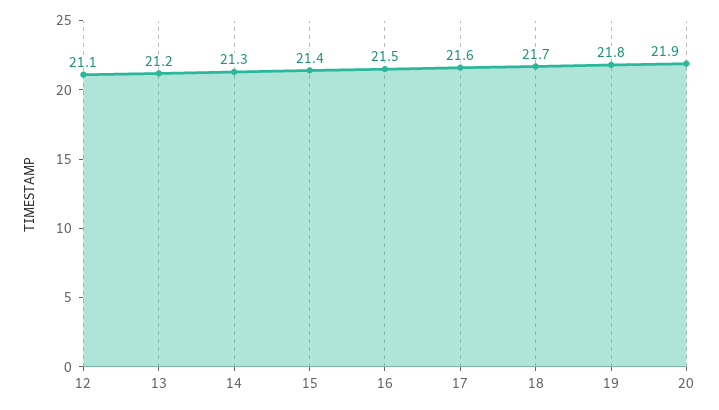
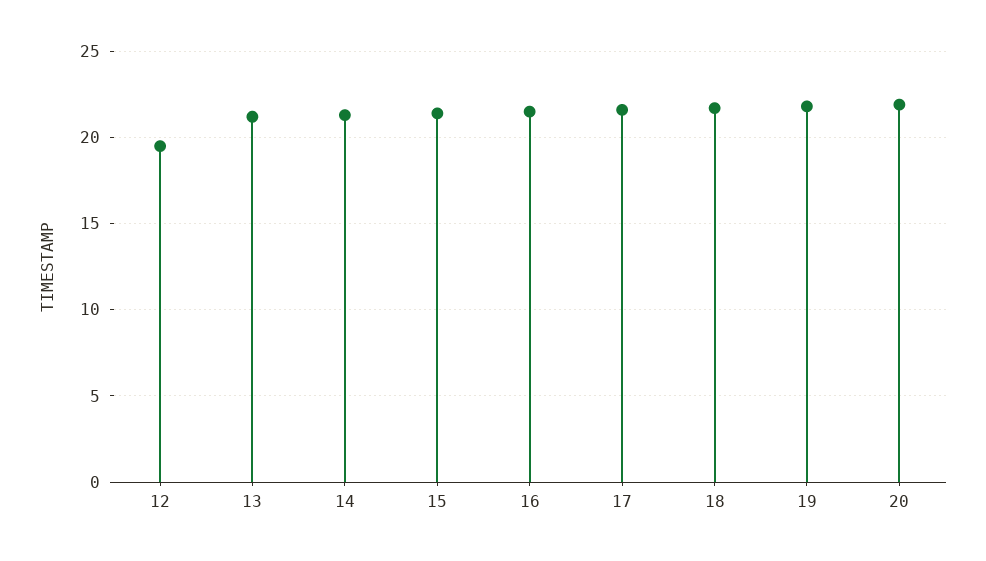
12: 21.1 -> 19.5

